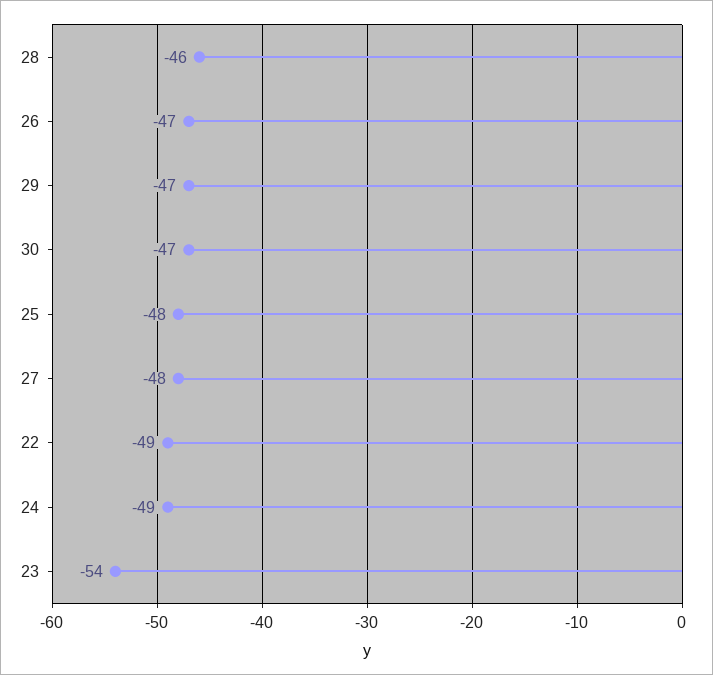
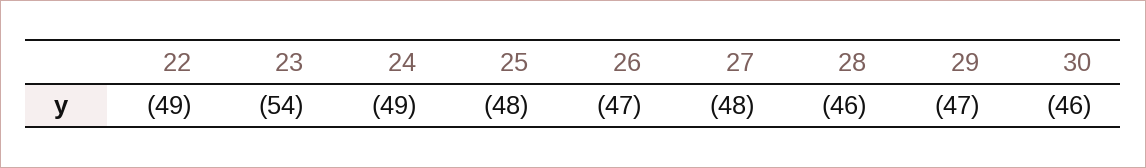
30: -47 -> -46

